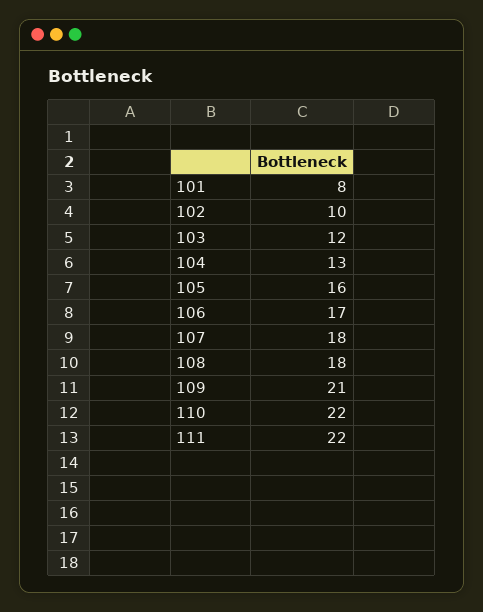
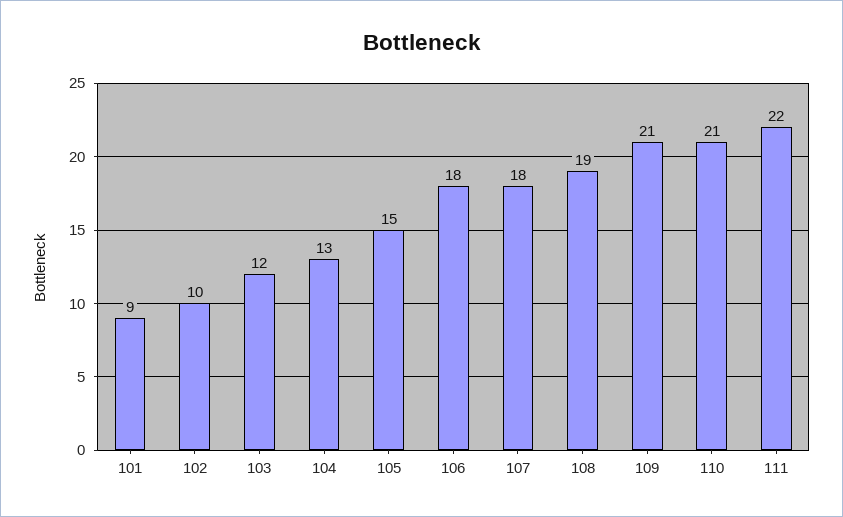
101: 8 -> 9
105: 16 -> 15
106: 17 -> 18
108: 18 -> 19
110: 22 -> 21

